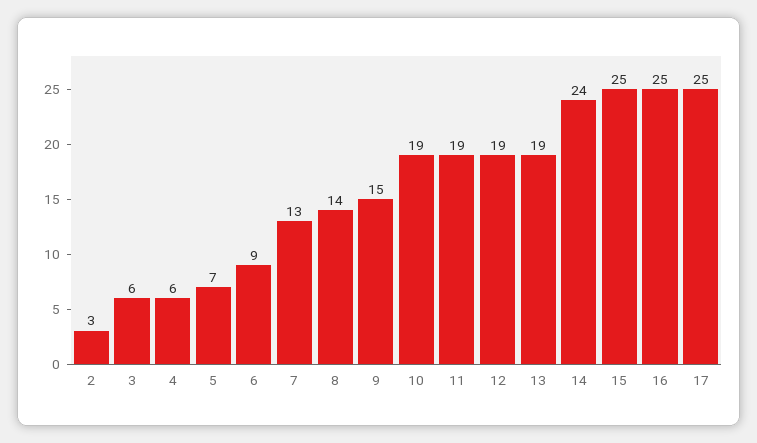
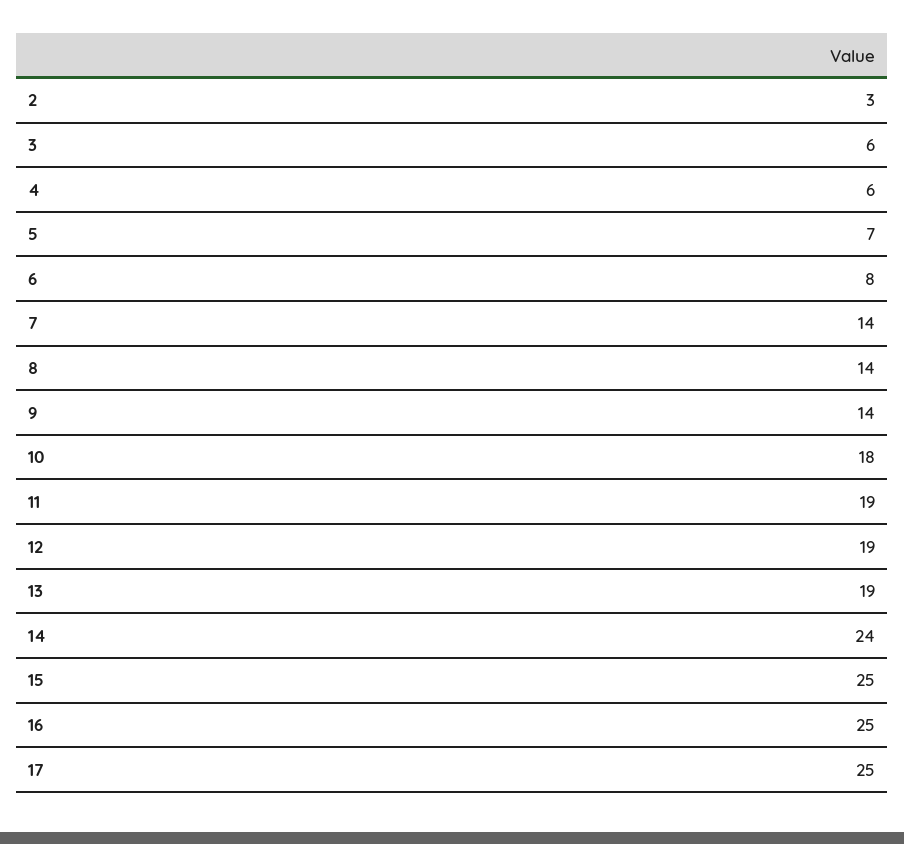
6: 9 -> 8
7: 13 -> 14
9: 15 -> 14
10: 19 -> 18

